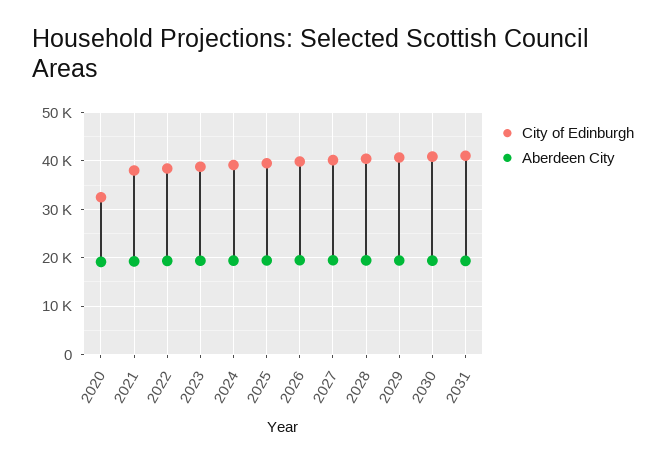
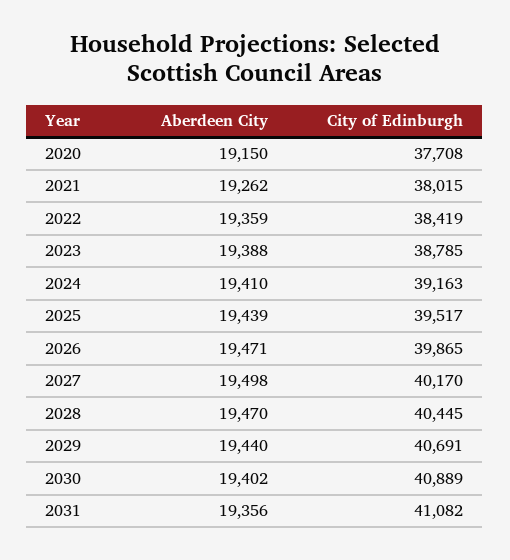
City of Edinburgh, 2020: 32000 -> 37708

